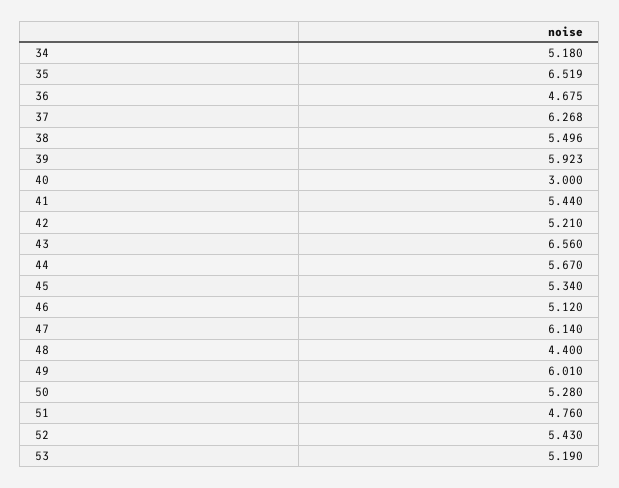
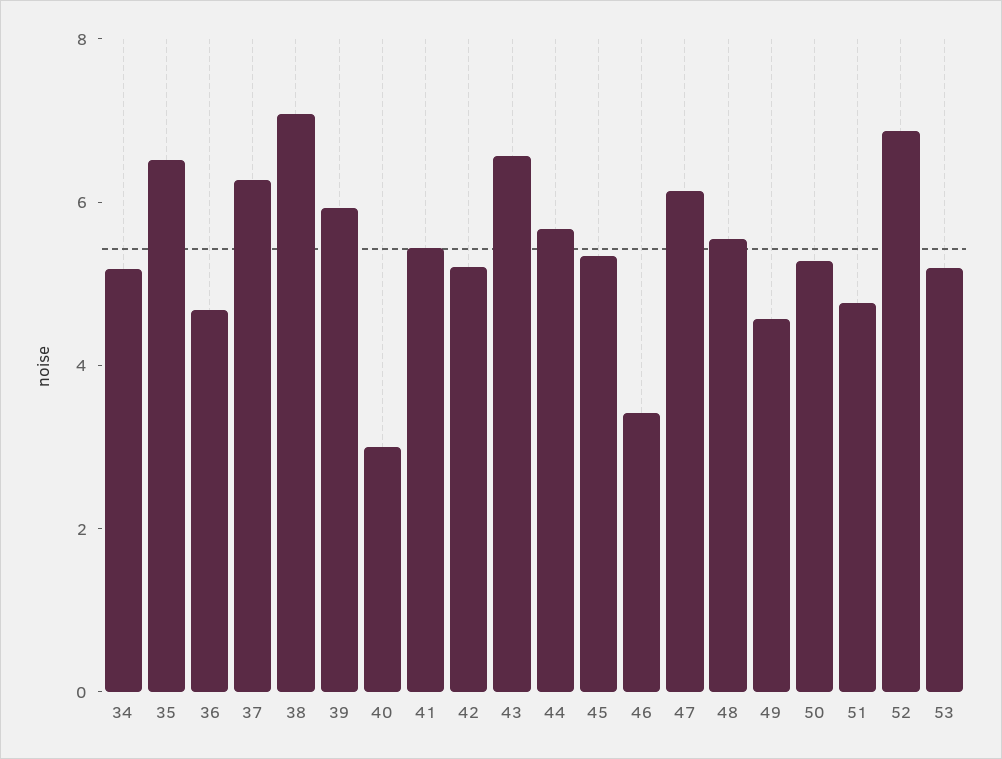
38: 5.496 -> 7
46: 5.12 -> 3.5
48: 4.4 -> 5.5
49: 6.01 -> 4.5
52: 5.43 -> 7

